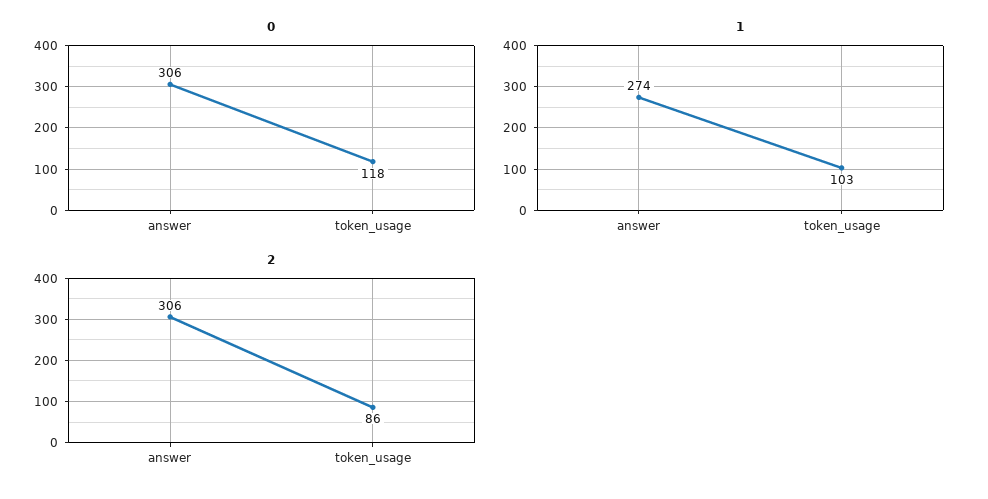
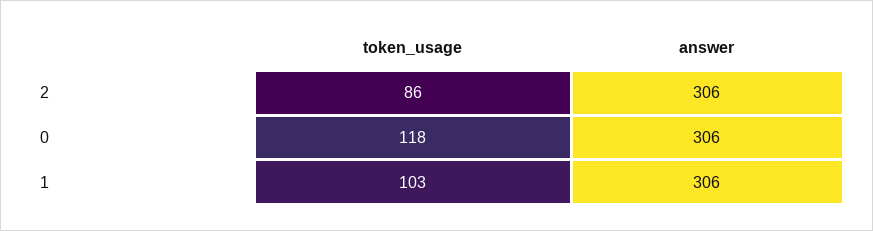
1, answer: 274 -> 306

